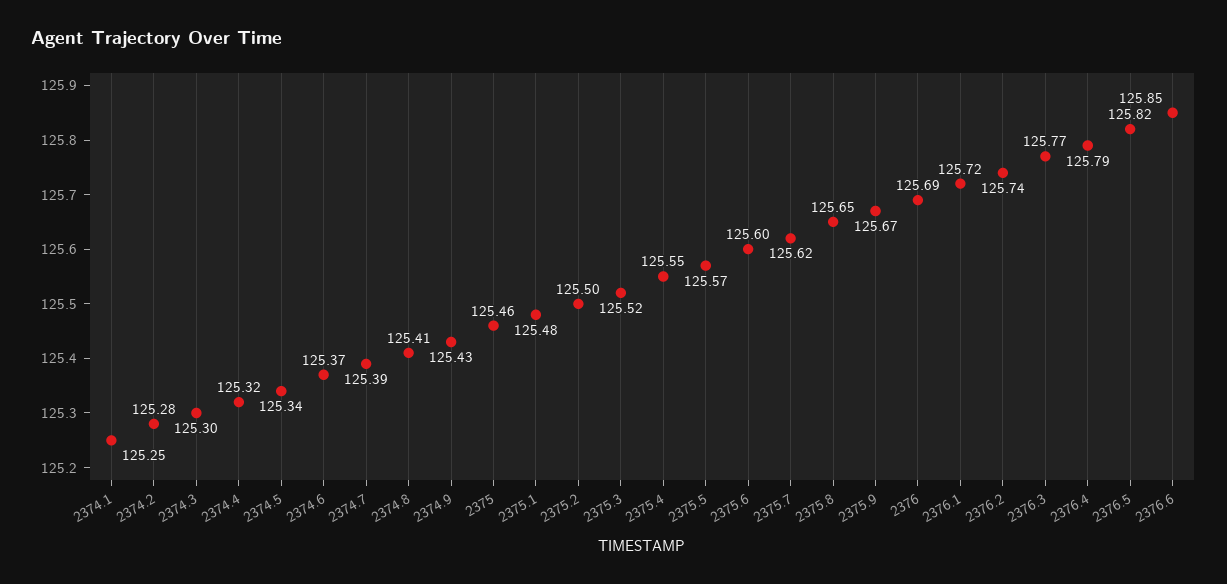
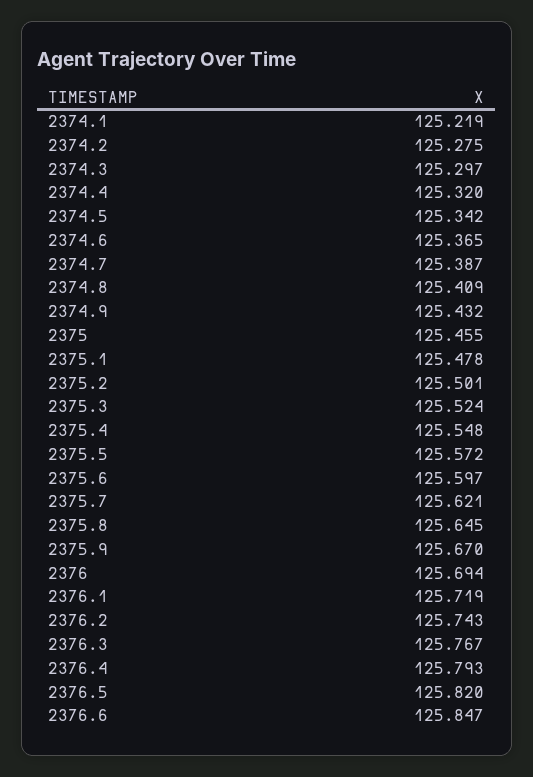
2374.1: 125.25 -> 125.219

